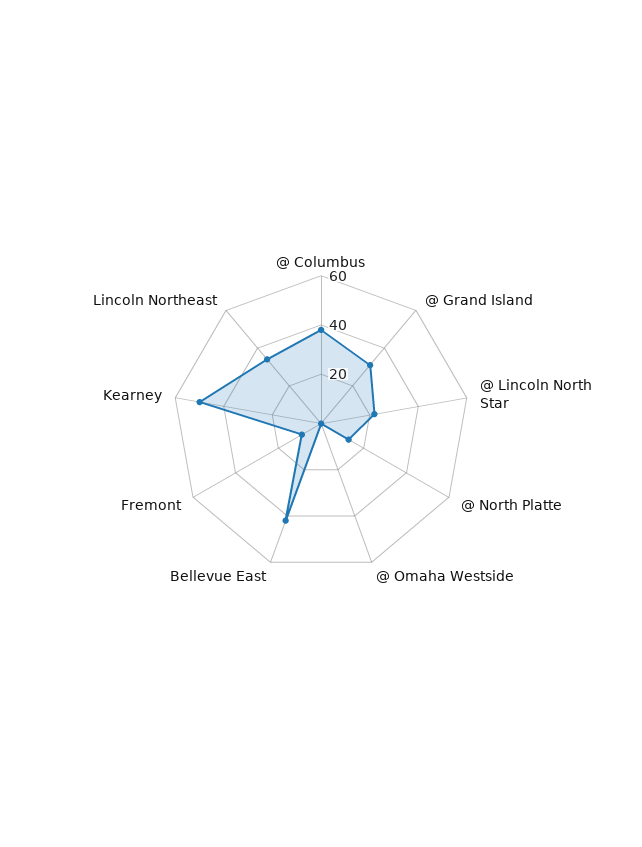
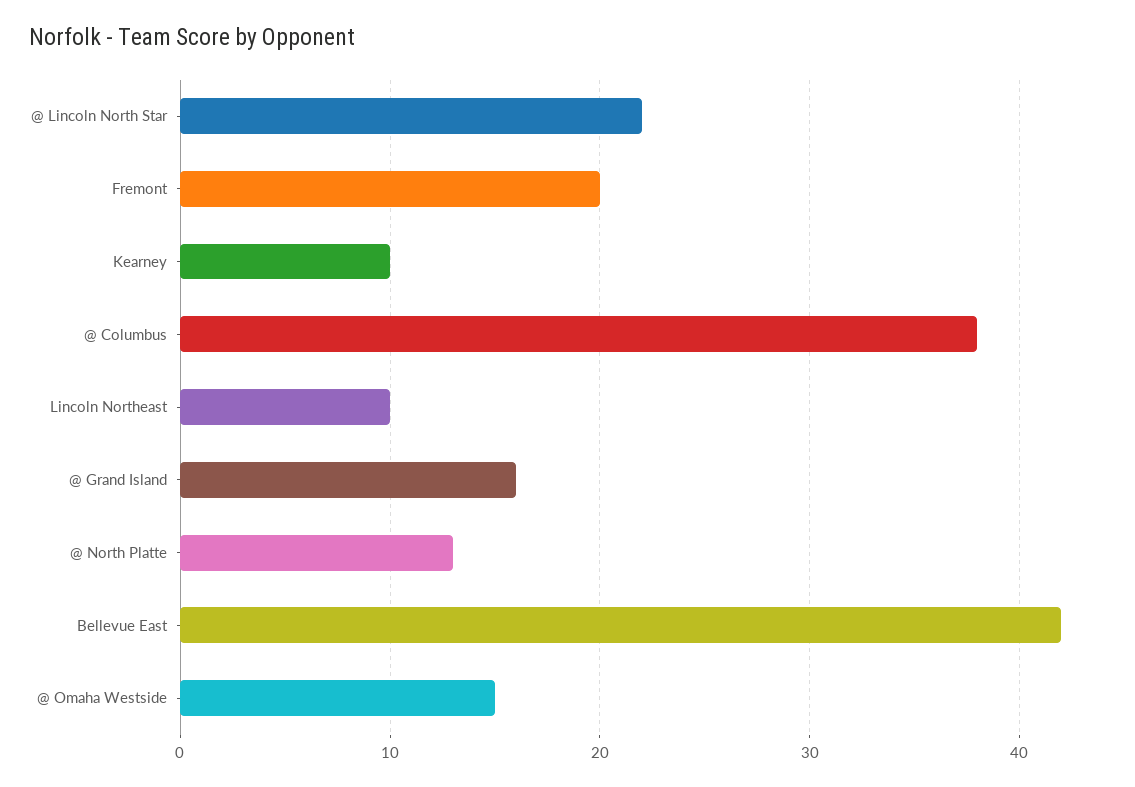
@ Grand Island: 30 -> 16
@ Omaha Westside: 0 -> 15
Fremont: 10 -> 20
Kearney: 50 -> 10
Lincoln Northeast: 35 -> 10

